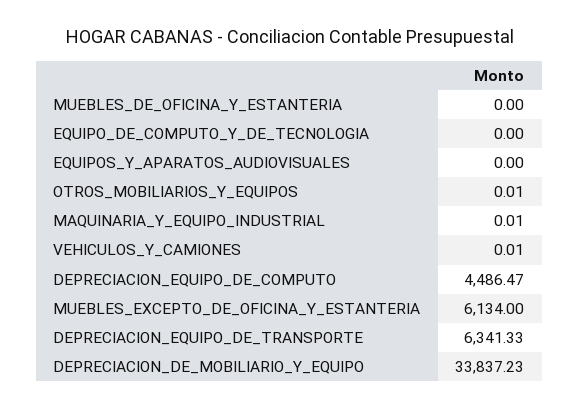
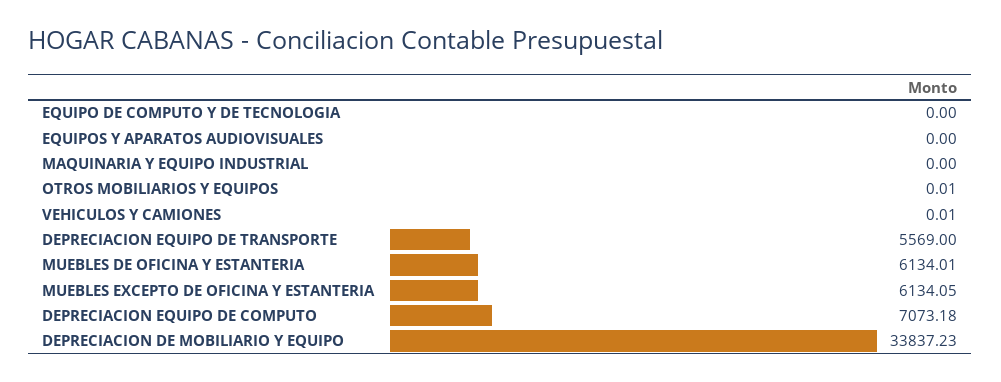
MUEBLES_DE_OFICINA_Y_ESTANTERIA: 0 -> 6134.01
MAQUINARIA_Y_EQUIPO_INDUSTRIAL: 0.01 -> 0
DEPRECIACION_EQUIPO_DE_COMPUTO: 4486.47 -> 7073.18
MUEBLES_EXCEPTO_DE_OFICINA_Y_ESTANTERIA: 6134 -> 6134.05
DEPRECIACION_EQUIPO_DE_TRANSPORTE: 6341.33 -> 5569

